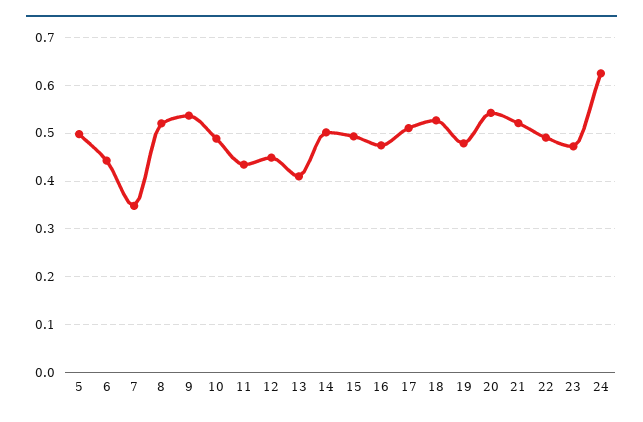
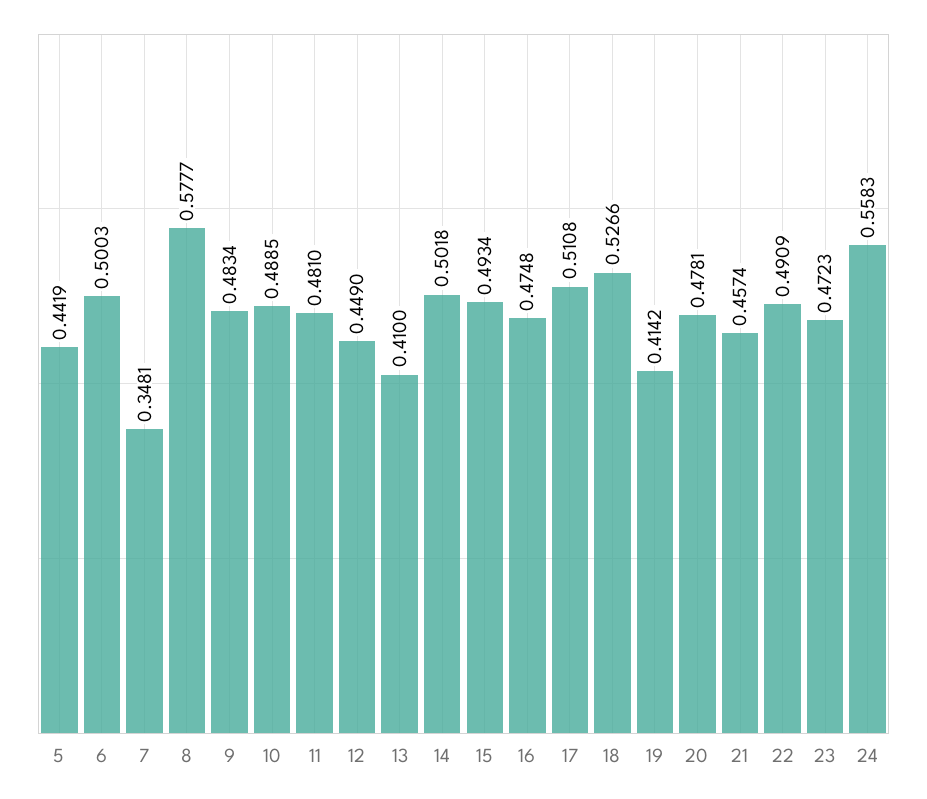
5: 0.5 -> 0.4419
6: 0.44 -> 0.5003
8: 0.52 -> 0.5777
9: 0.54 -> 0.4834
11: 0.44 -> 0.481
19: 0.48 -> 0.4142
20: 0.54 -> 0.4781
21: 0.52 -> 0.4574
24: 0.62 -> 0.5583

